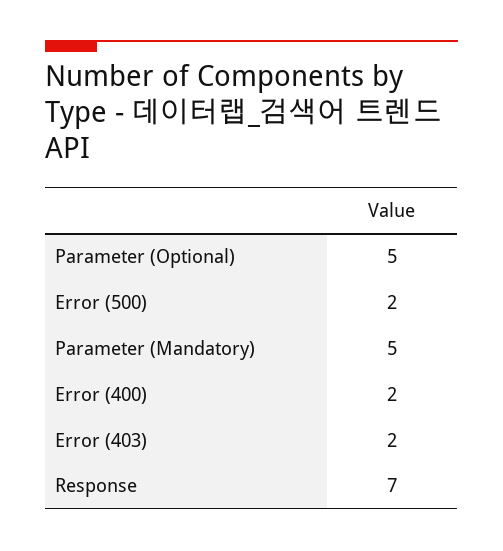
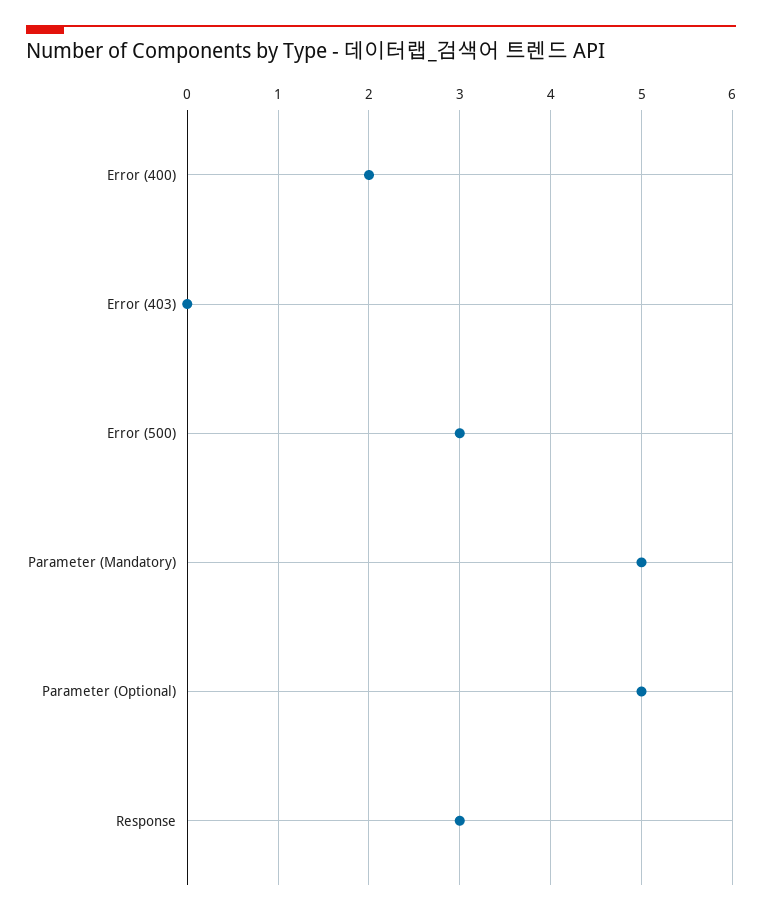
Error (500): 2 -> 3
Error (403): 2 -> 0
Response: 7 -> 3

